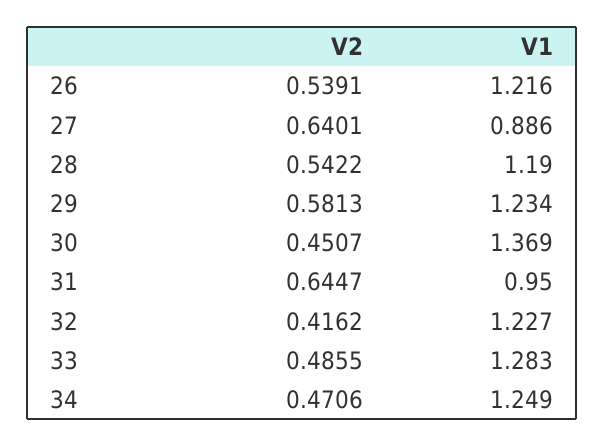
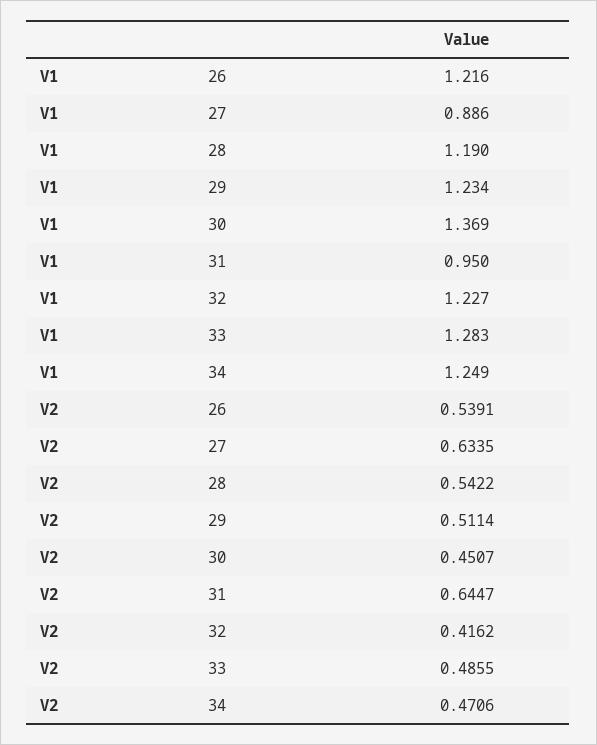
V2, 27: 0.6401 -> 0.6335
V2, 29: 0.5813 -> 0.5114

